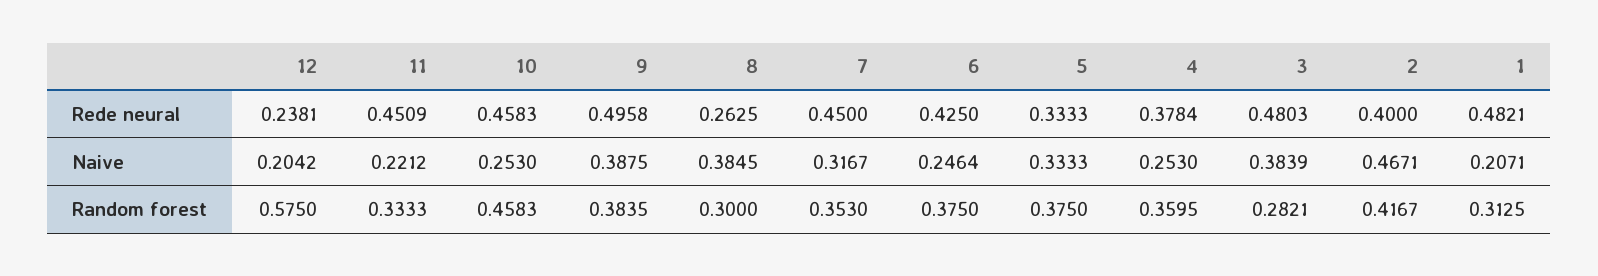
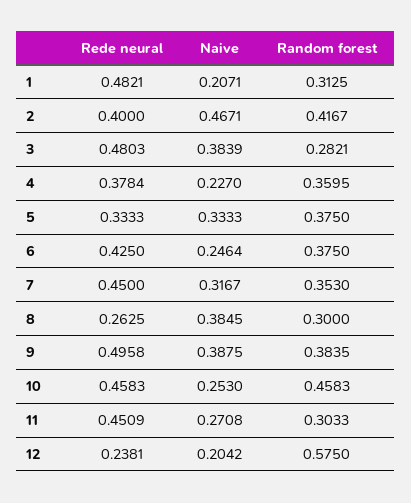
11, Naive: 0.2212 -> 0.2708
4, Naive: 0.253 -> 0.227
11, Random forest: 0.3333 -> 0.3033

